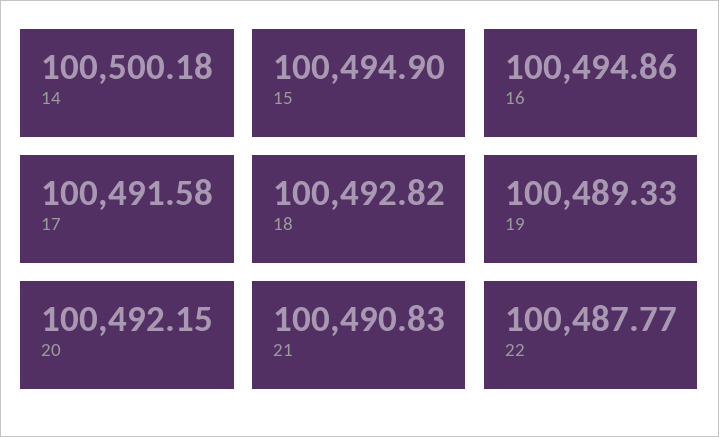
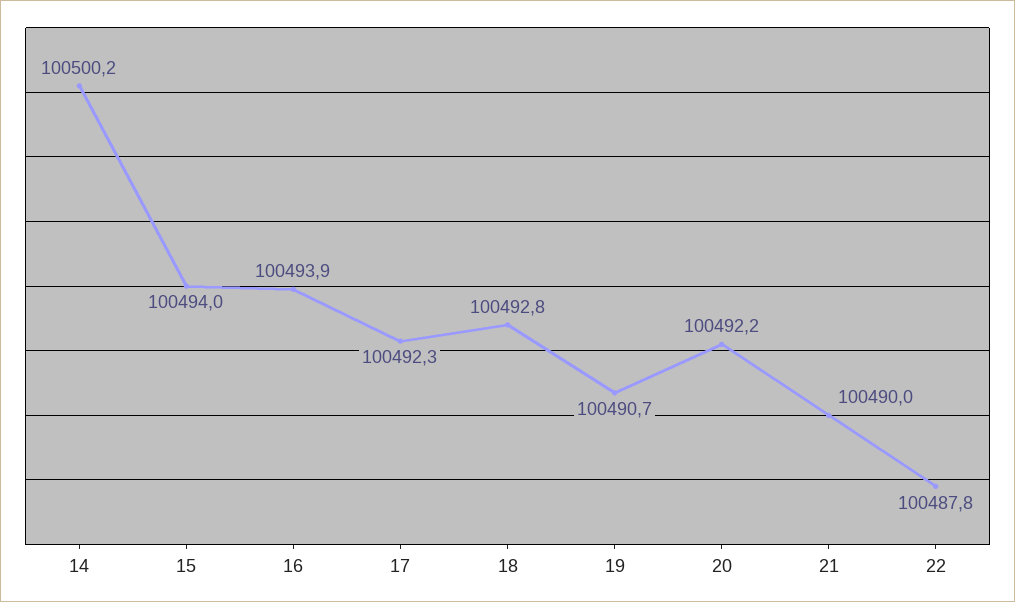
15: 100494.9 -> 100494
16: 100494.86 -> 100493.9
17: 100491.58 -> 100492.3
19: 100489.33 -> 100490.7
21: 100490.83 -> 100490

